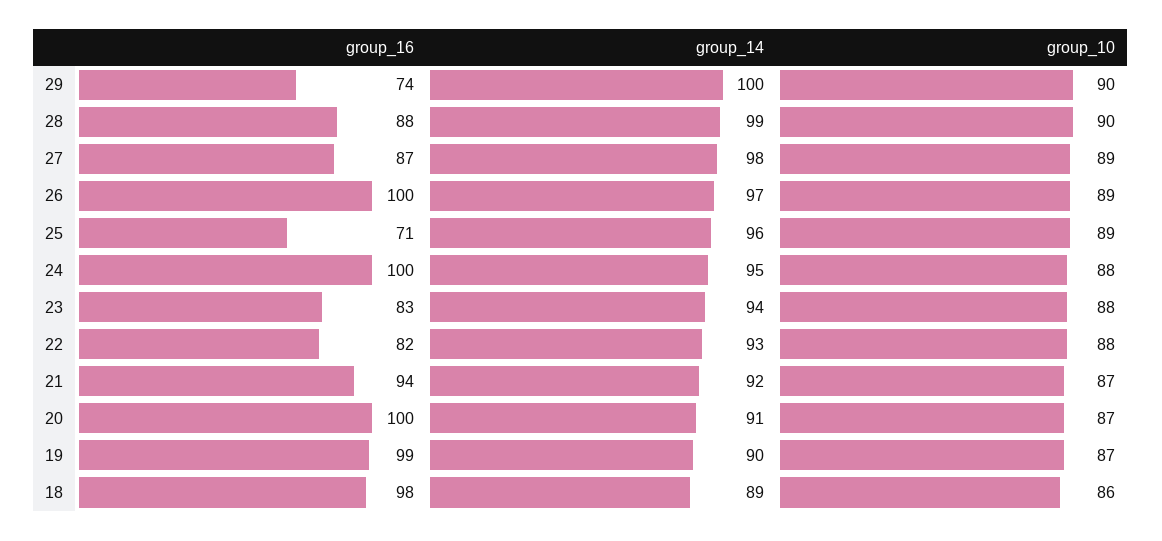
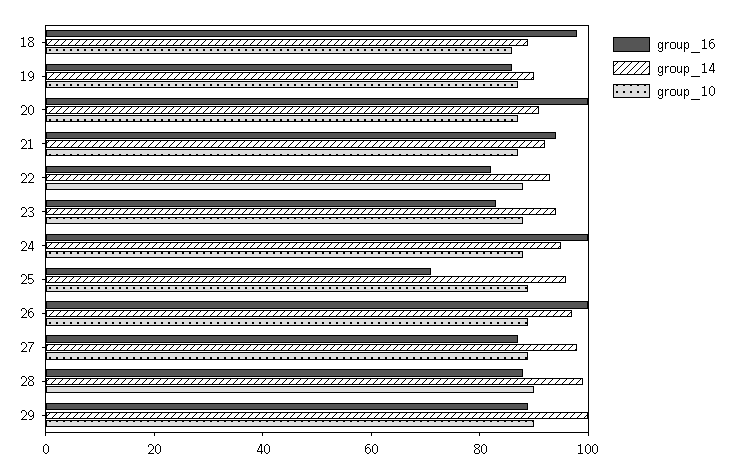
group_16, 29: 74 -> 90
group_16, 19: 99 -> 85

